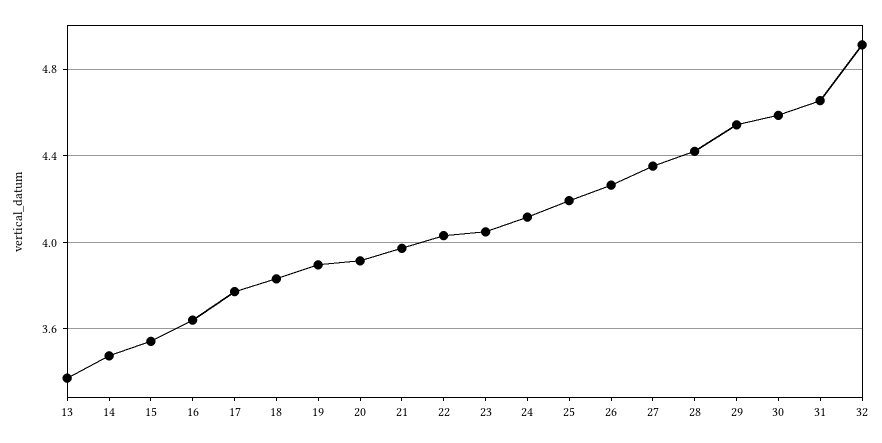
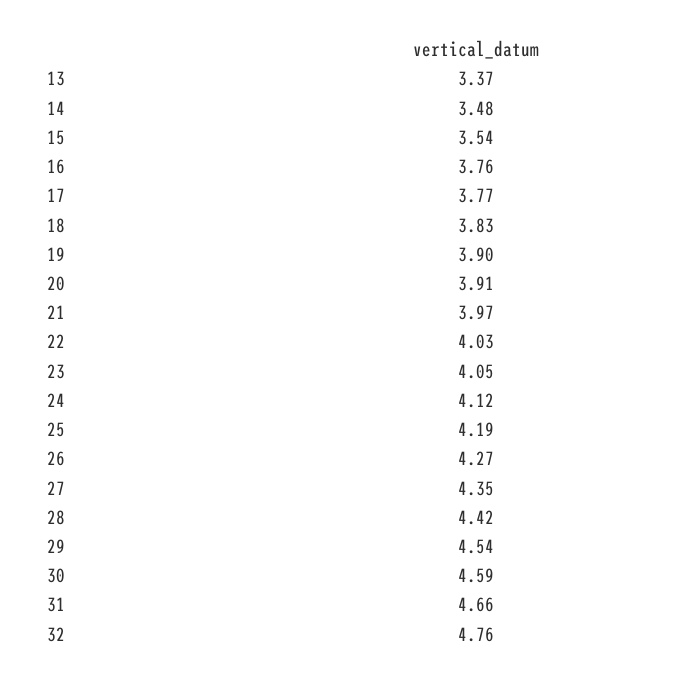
16: 3.65 -> 3.76
32: 4.9 -> 4.76

